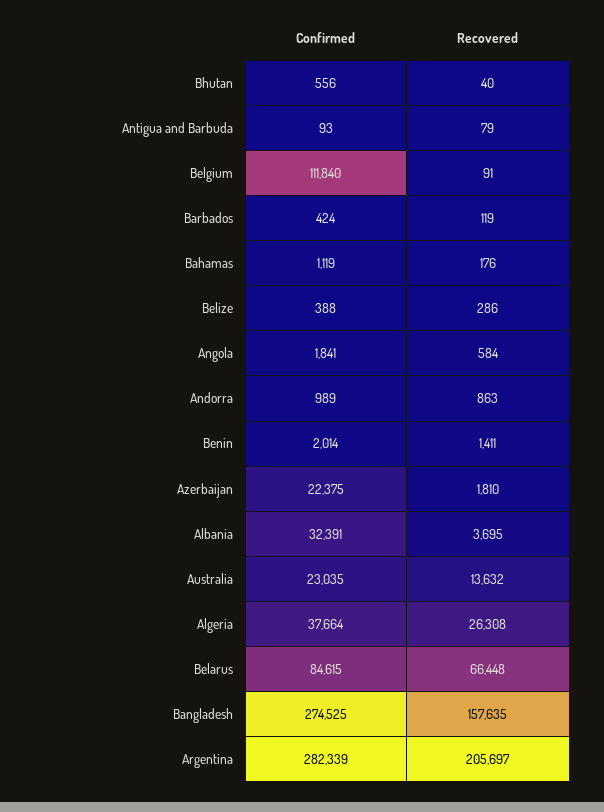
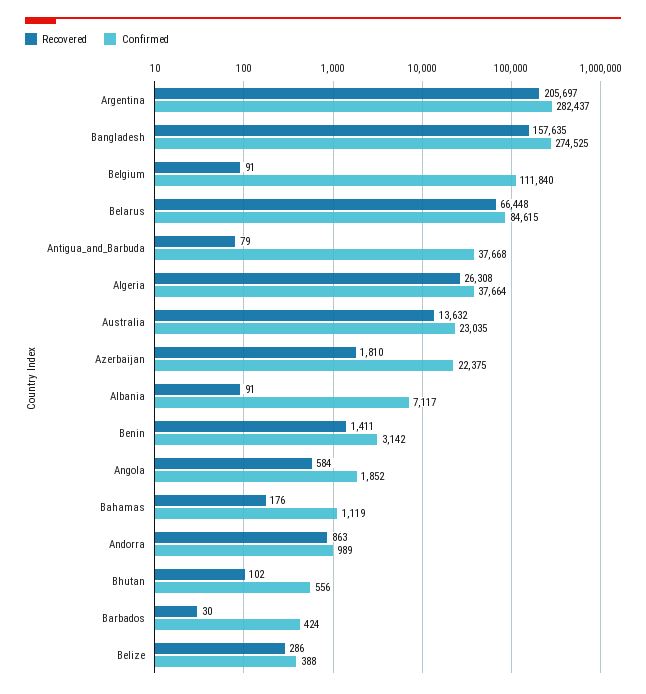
Recovered, Bhutan: 40 -> 102
Confirmed, Antigua and Barbuda: 93 -> 37668
Recovered, Barbados: 119 -> 30
Confirmed, Angola: 1841 -> 1852
Confirmed, Benin: 2014 -> 3142
Confirmed, Albania: 32391 -> 7117
Recovered, Albania: 3695 -> 91
Confirmed, Argentina: 282339 -> 282437

